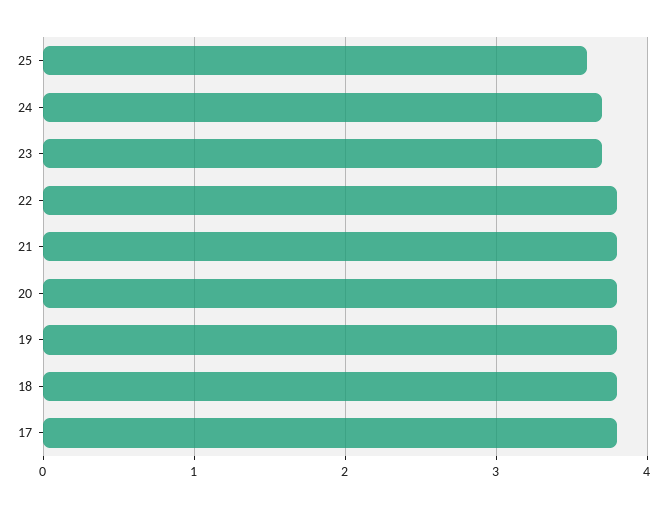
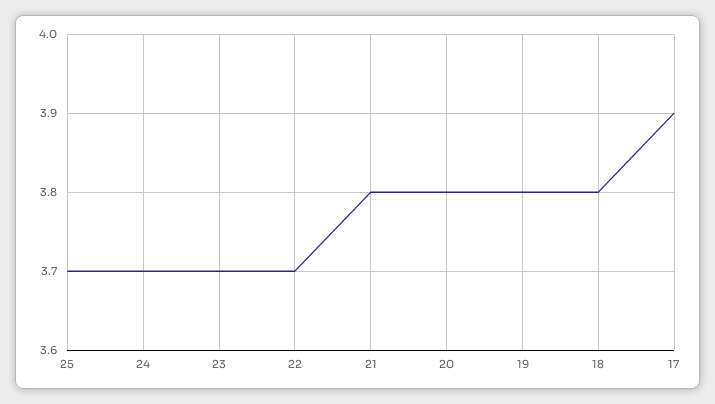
25: 3.6 -> 3.7
22: 3.8 -> 3.7
17: 3.8 -> 3.9

